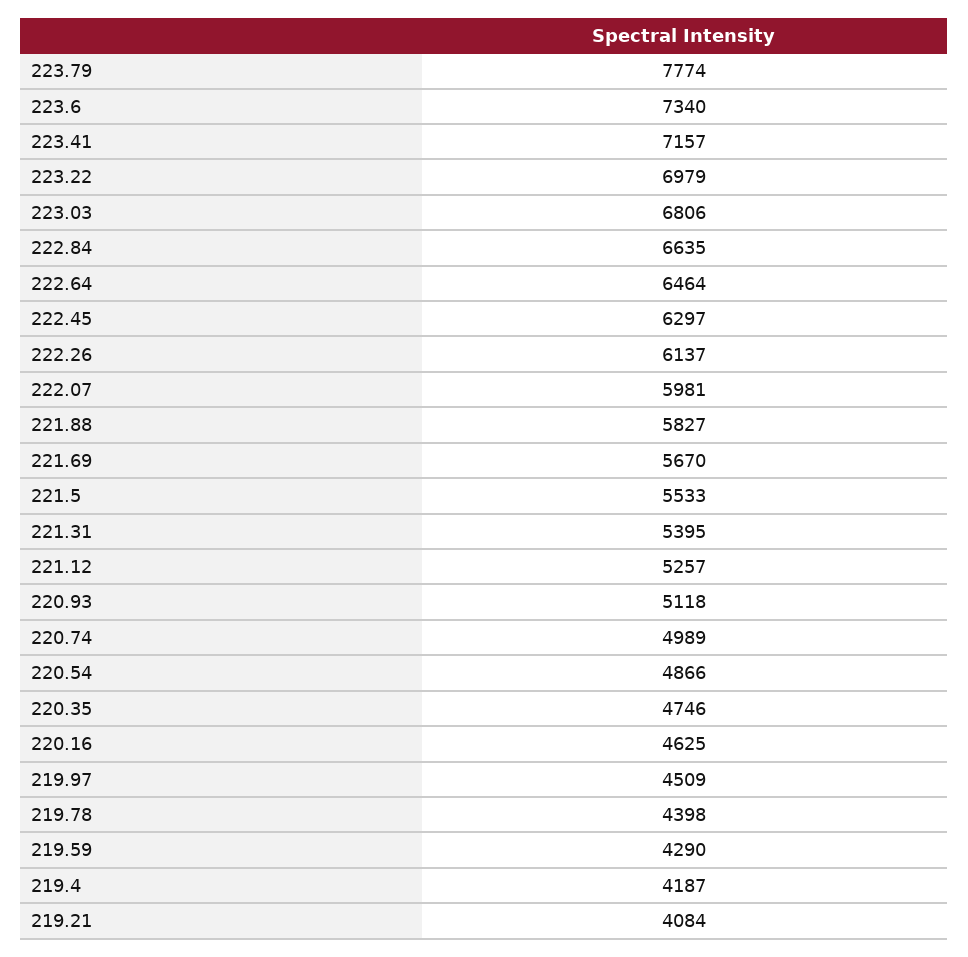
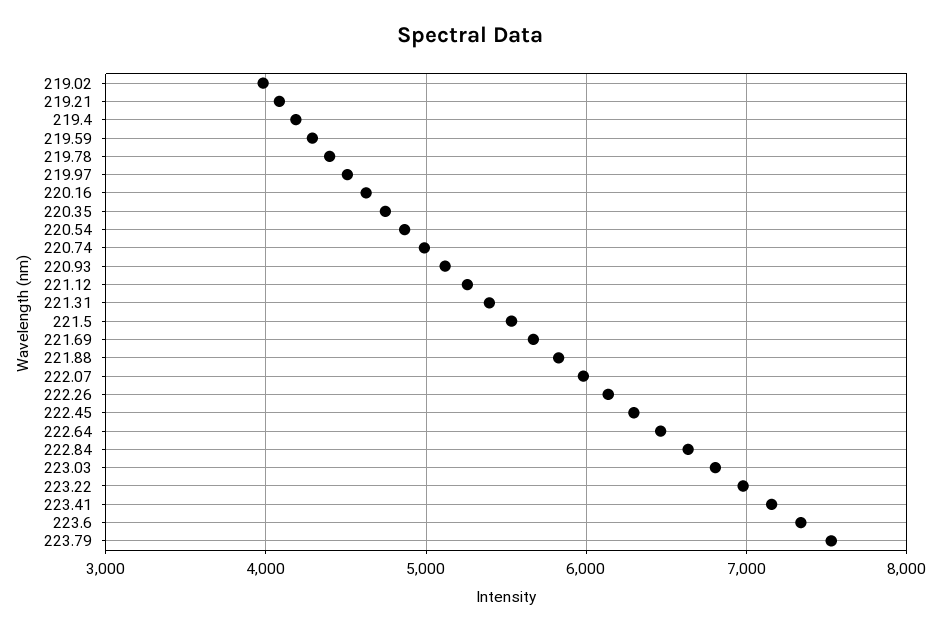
223.79: 7774 -> 7500
219.02: none -> 4000

